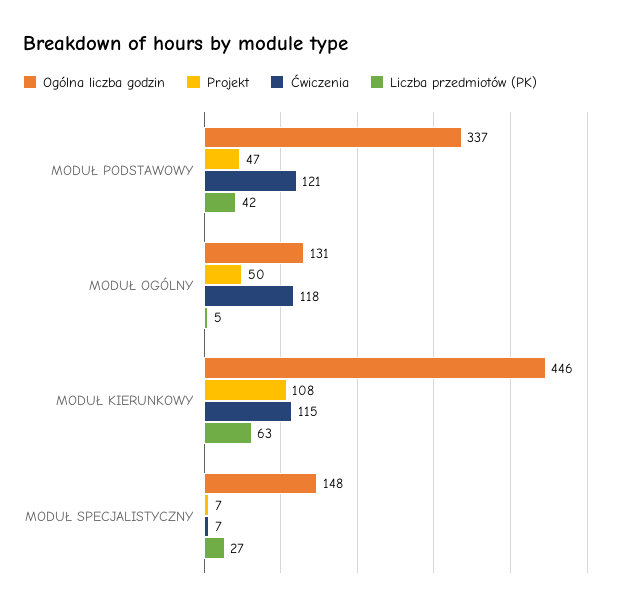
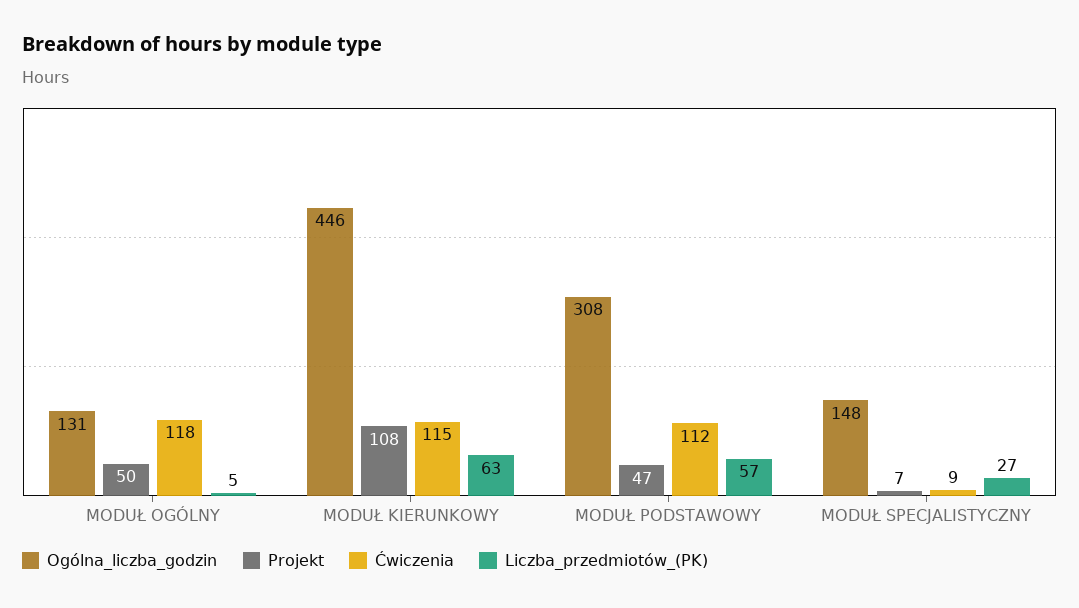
Ogólna liczba godzin, MODUŁ PODSTAWOWY: 337 -> 308
Ćwiczenia, MODUŁ PODSTAWOWY: 121 -> 112
Liczba przedmiotów (PK), MODUŁ PODSTAWOWY: 42 -> 57
Ćwiczenia, MODUŁ SPECJALISTYCZNY: 7 -> 9

